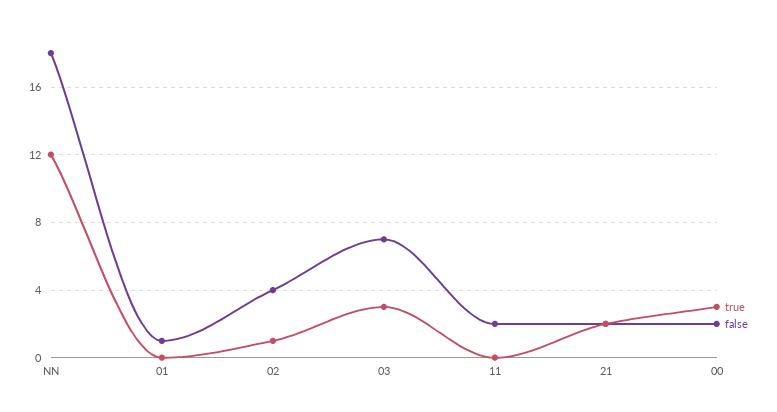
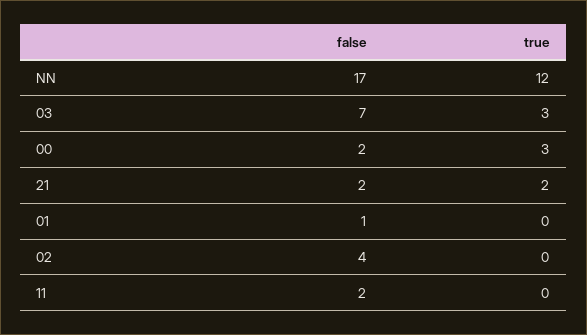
false, NN: 18 -> 17
true, 02: 1 -> 0

